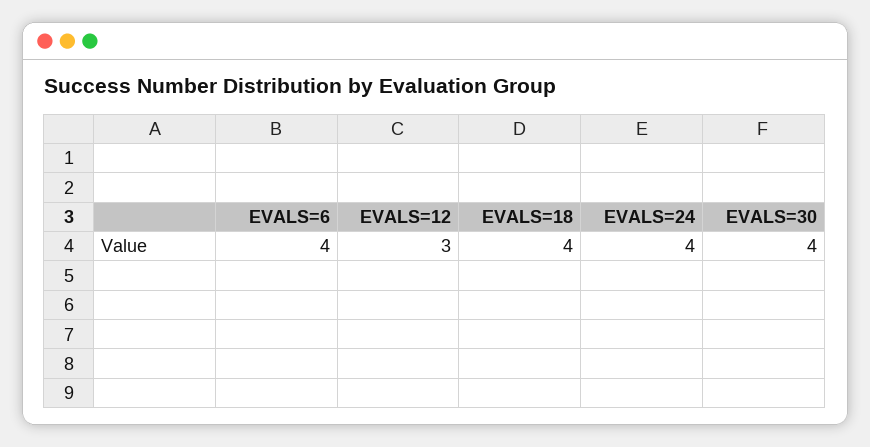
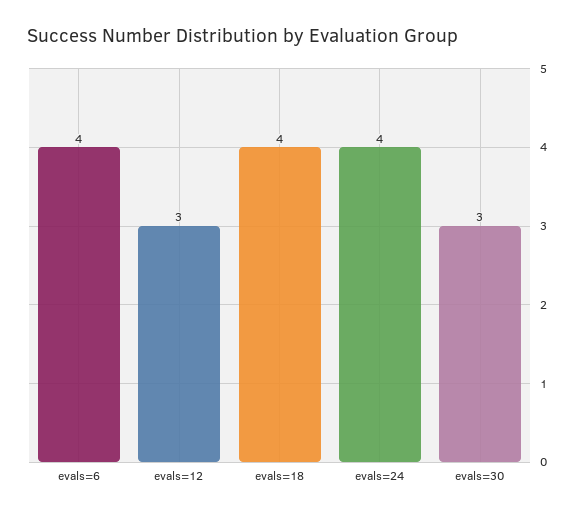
EVALS=30: 4 -> 3

